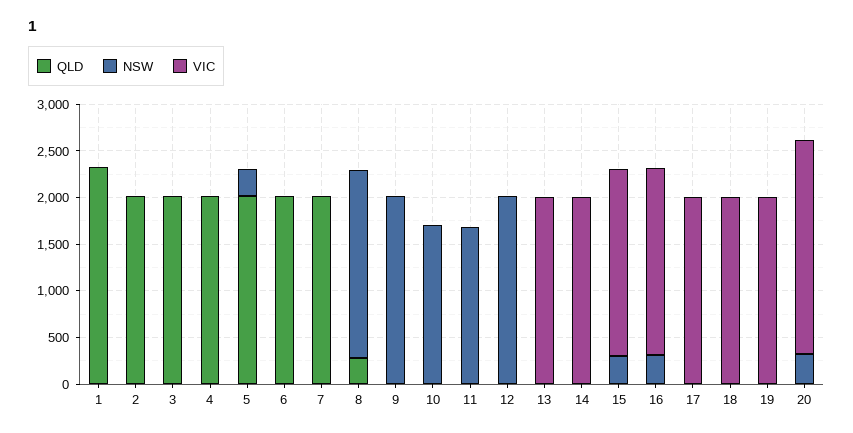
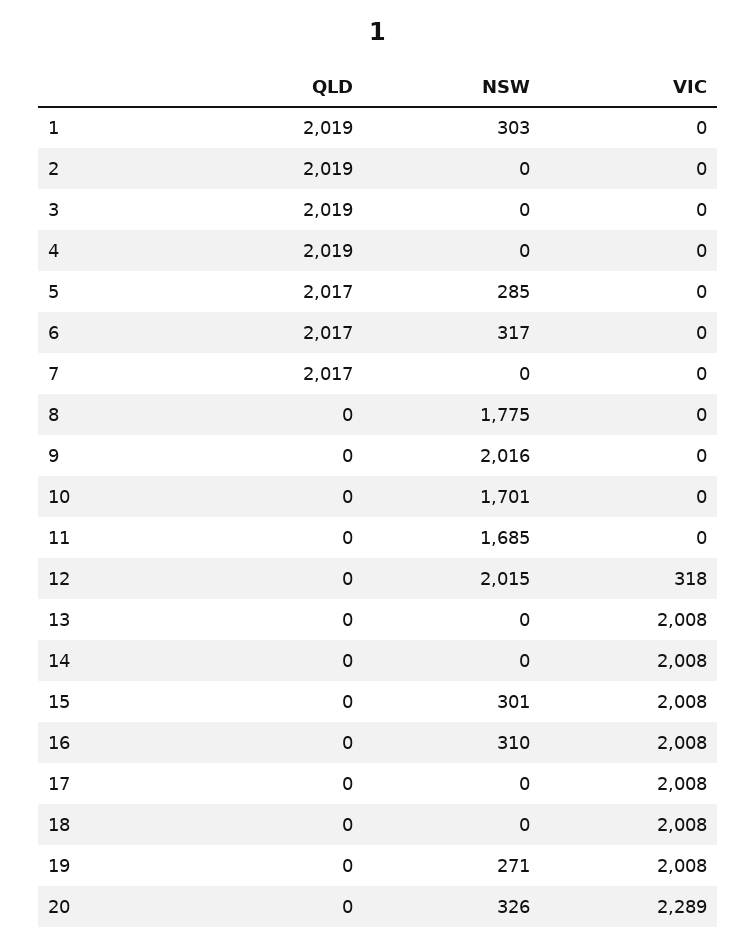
QLD, 1: 2300 -> 2019
NSW, 1: 0 -> 303
NSW, 6: 0 -> 317
QLD, 8: 300 -> 0
NSW, 8: 2000 -> 1775
VIC, 12: 0 -> 318
NSW, 19: 0 -> 271

